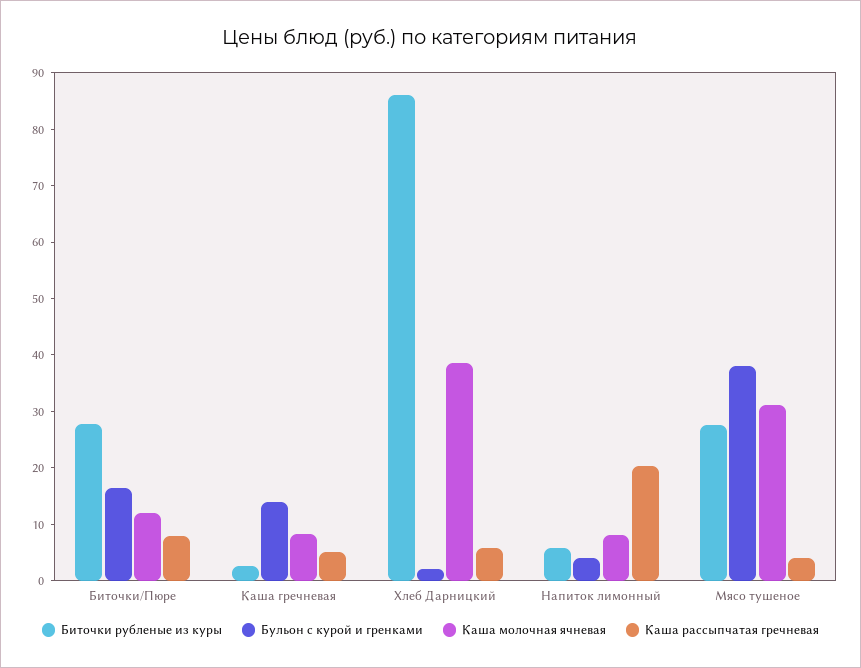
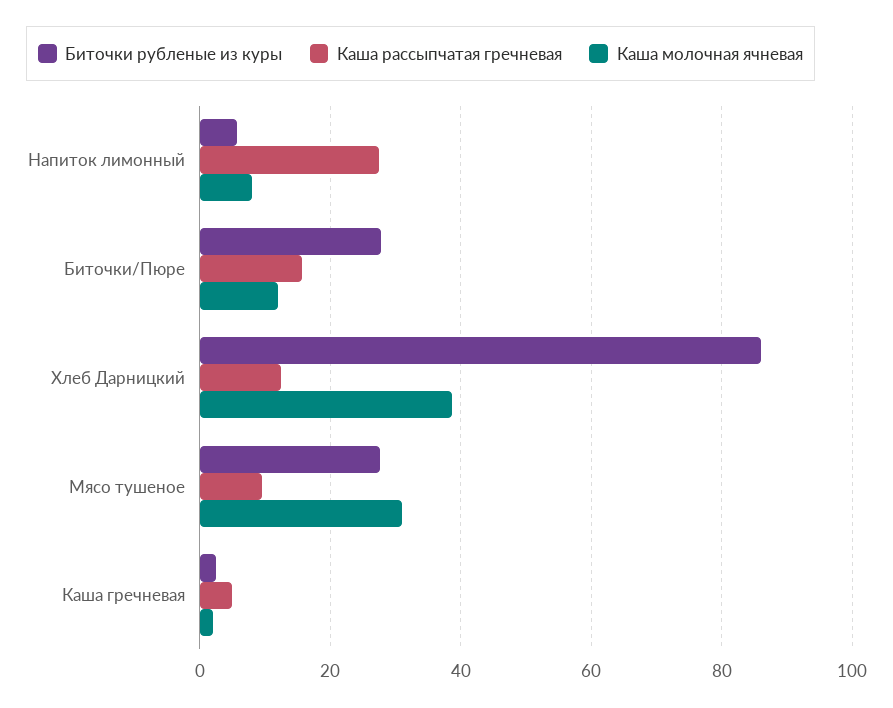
Бульон с курой и гренками, Биточки/Пюре: 16 -> none
Каша рассыпчатая гречневая, Биточки/Пюре: 8 -> 16
Бульон с курой и гренками, Каша гречневая: 14 -> none
Каша молочная ячневая, Каша гречневая: 8 -> 2
Бульон с курой и гренками, Хлеб Дарницкий: 2 -> none
Каша рассыпчатая гречневая, Хлеб Дарницкий: 6 -> 12
Бульон с курой и гренками, Напиток лимонный: 4 -> none
Каша рассыпчатая гречневая, Напиток лимонный: 20 -> 28
Бульон с курой и гренками, Мясо тушеное: 38 -> none
Каша рассыпчатая гречневая, Мясо тушеное: 4 -> 10

